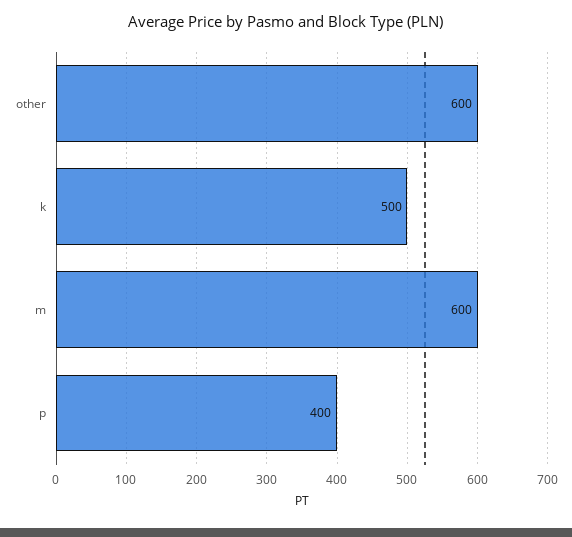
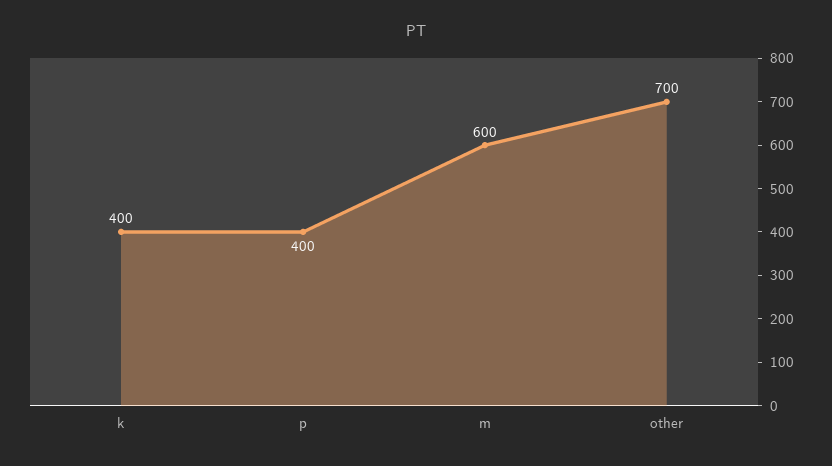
other: 600 -> 700
k: 500 -> 400

